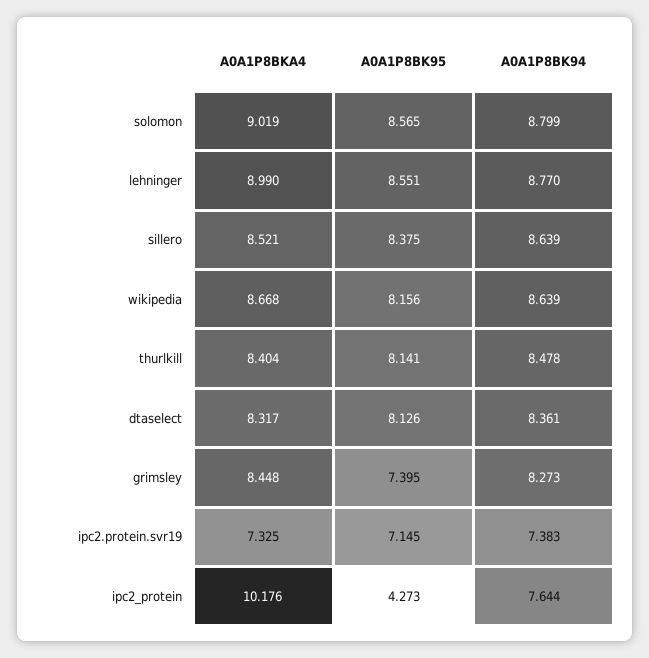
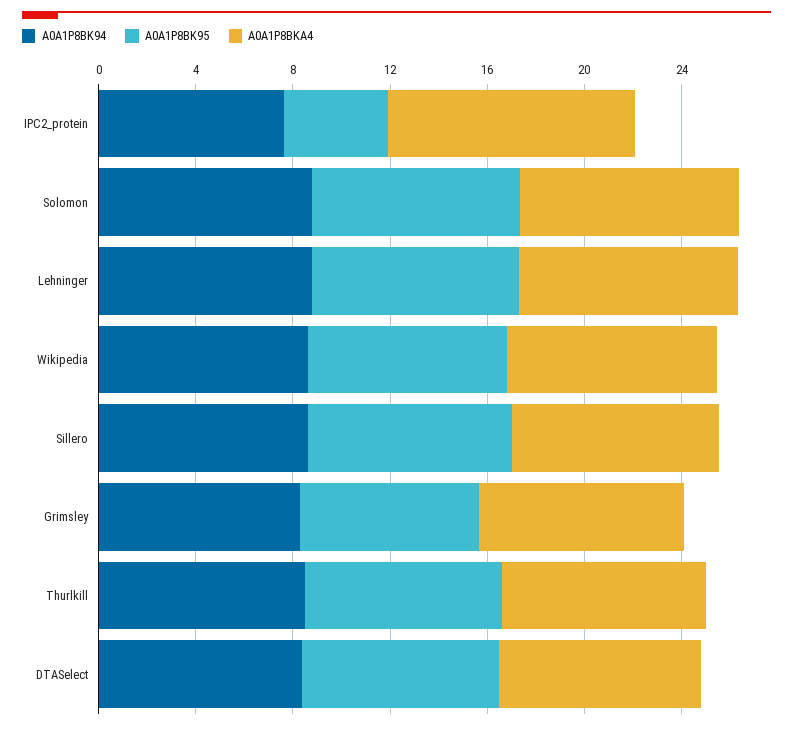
A0A1P8BKA4, ipc2.protein.svr19: 7.325 -> none
A0A1P8BK95, ipc2.protein.svr19: 7.145 -> none
A0A1P8BK94, ipc2.protein.svr19: 7.383 -> none

